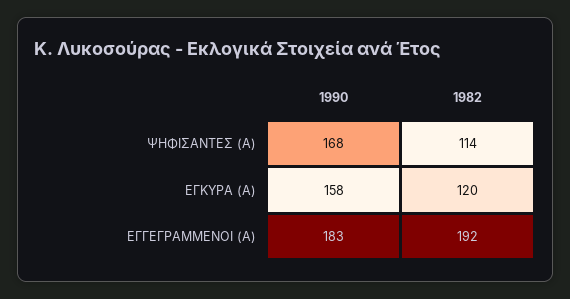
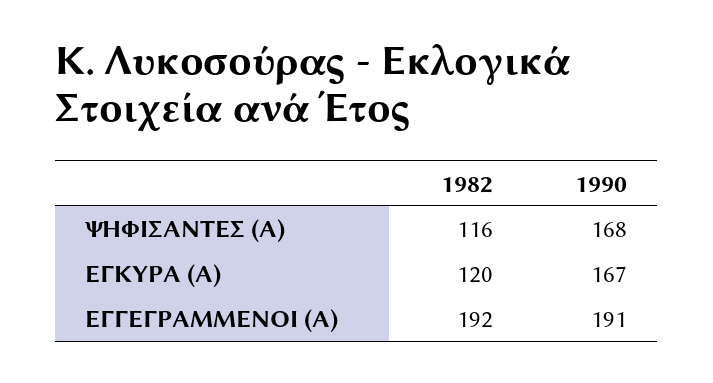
1982, ΨΗΦΙΣΑΝΤΕΣ (Α): 114 -> 116
1990, ΕΓΚΥΡΑ (Α): 158 -> 167
1990, ΕΓΓΕΓΡΑΜΜΕΝΟΙ (Α): 183 -> 191

